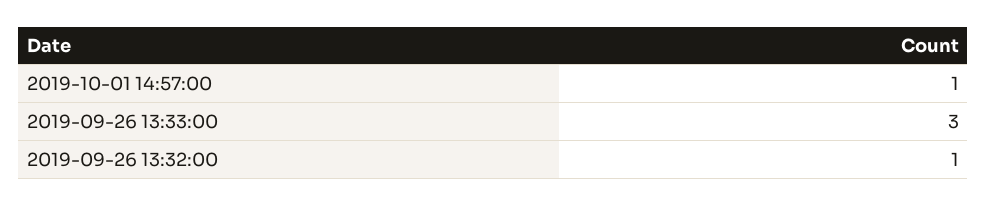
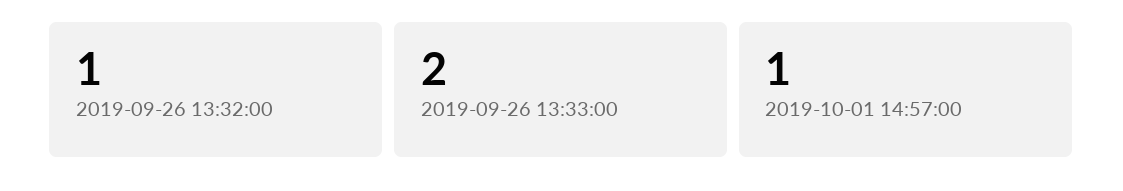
2019-09-26 13:33:00: 3 -> 2

